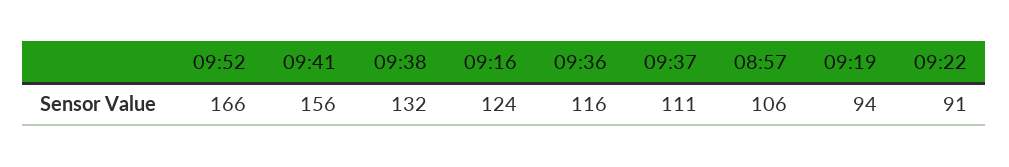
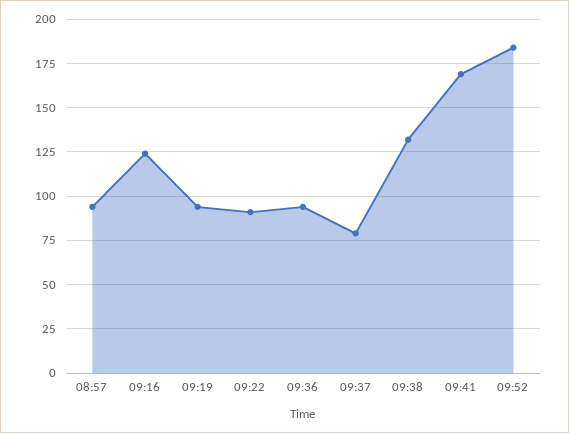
09:52: 166 -> 185
09:41: 156 -> 170
09:36: 116 -> 95
09:37: 111 -> 80
08:57: 106 -> 95

